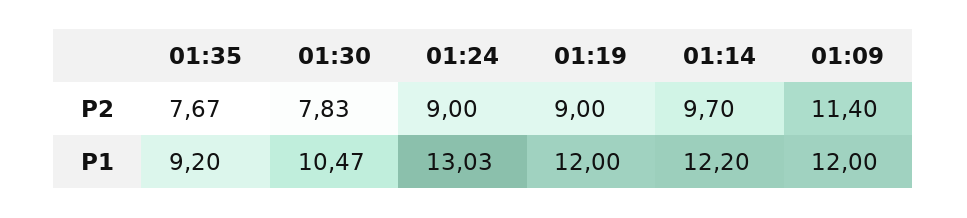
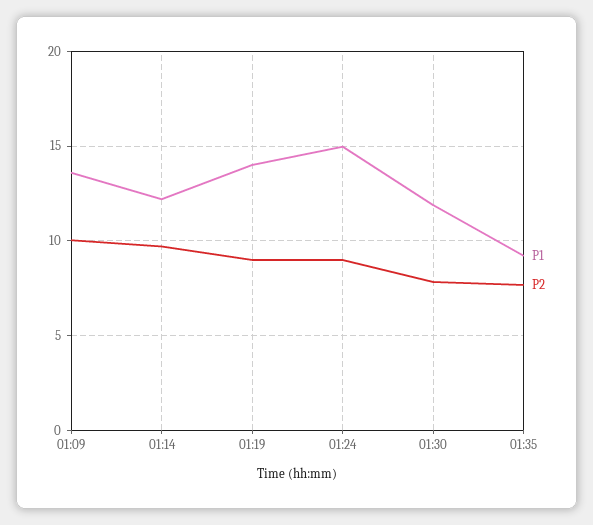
P2, 01:09: 11.4 -> 10
P1, 01:30: 10.47 -> 12
P1, 01:24: 13.03 -> 15
P1, 01:19: 12 -> 14
P1, 01:09: 12 -> 13.5

